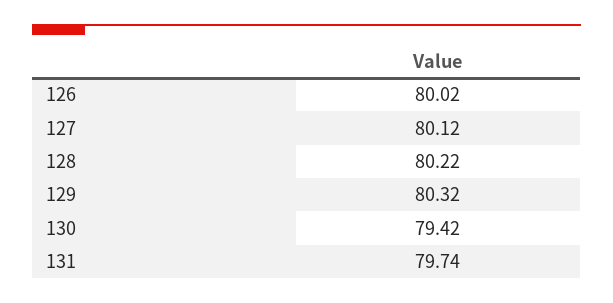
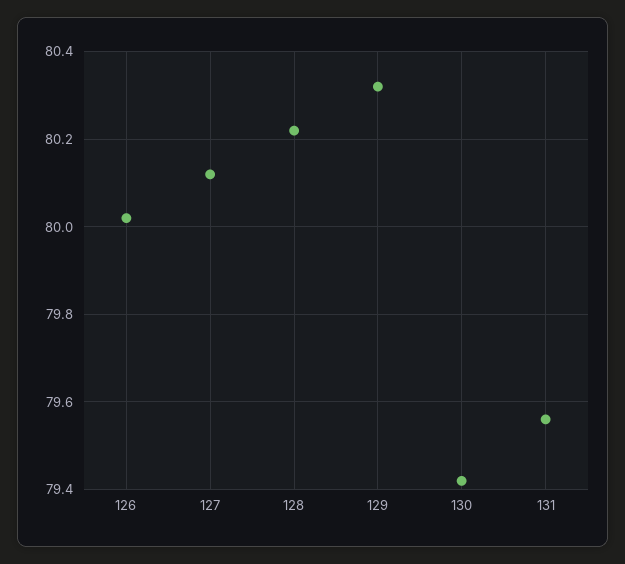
131: 79.74 -> 79.55

